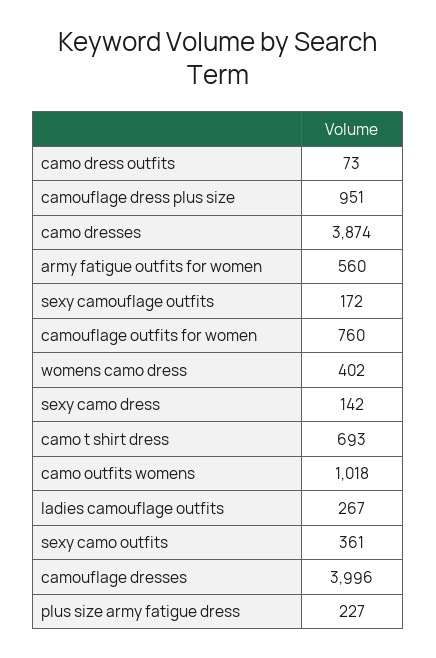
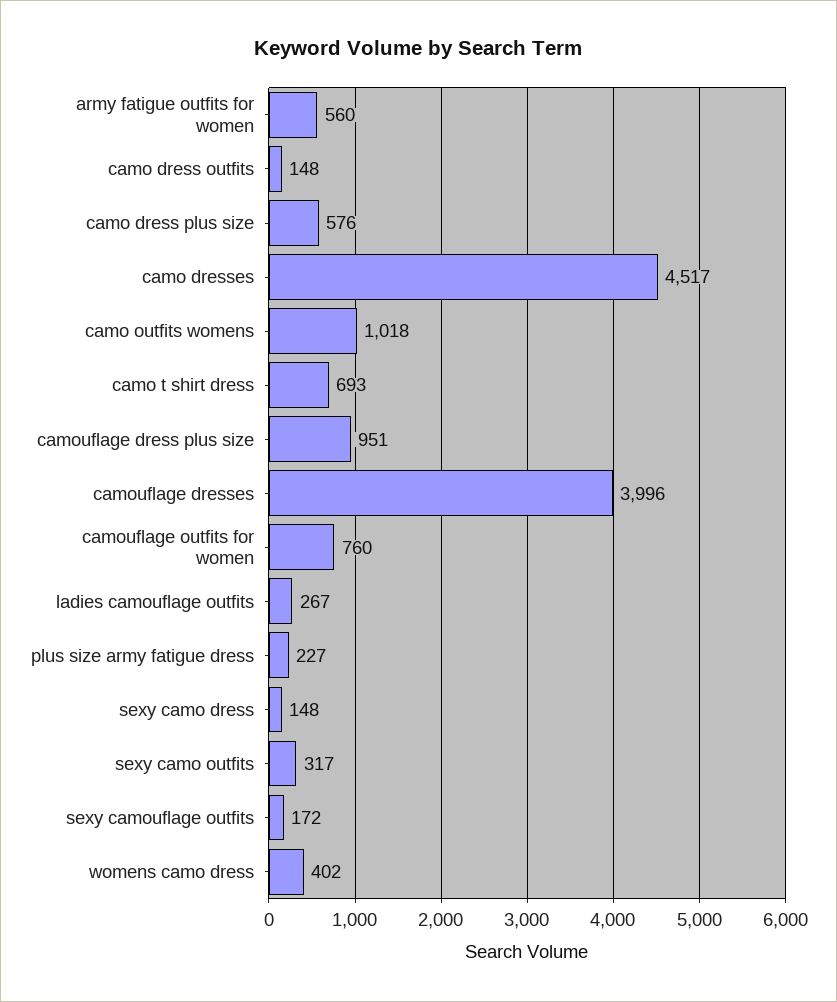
camo dress outfits: 73 -> 148
camo dresses: 3874 -> 4517
sexy camo dress: 142 -> 148
sexy camo outfits: 361 -> 317
camo dress plus size: none -> 576

